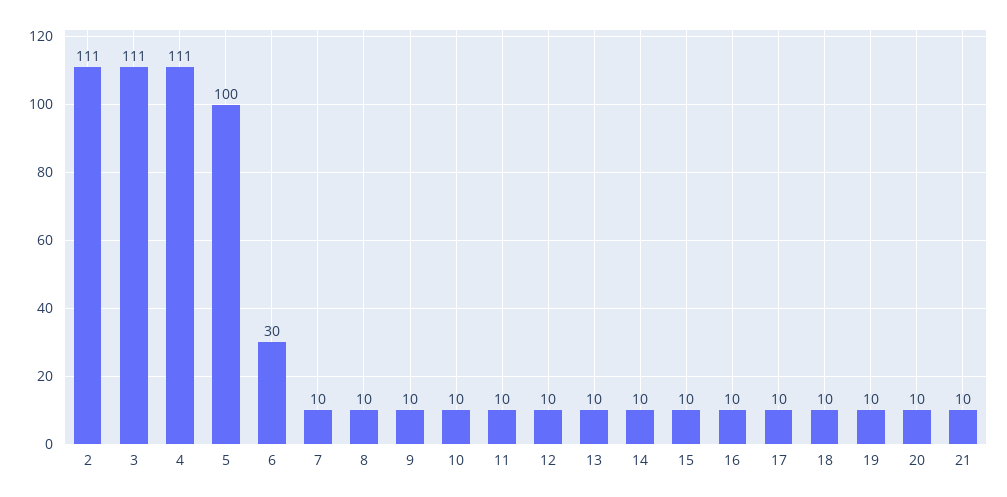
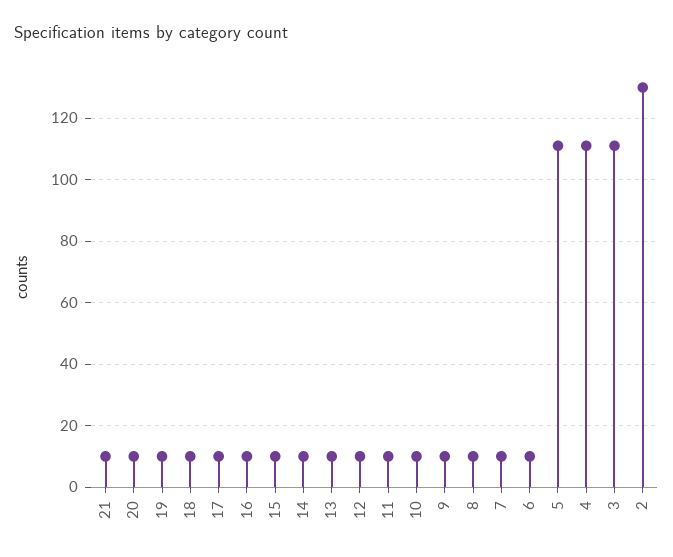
2: 111 -> 130
5: 100 -> 110
6: 30 -> 10

